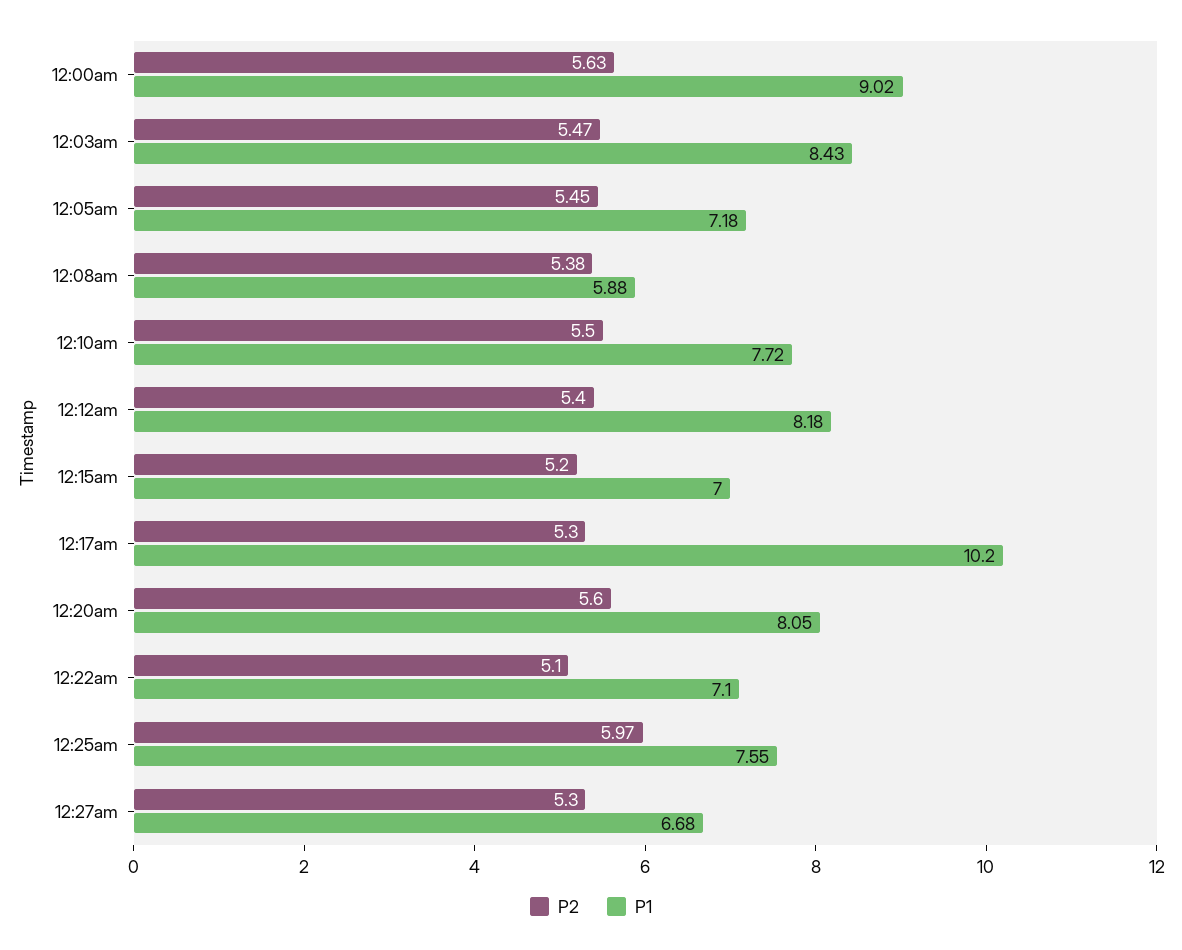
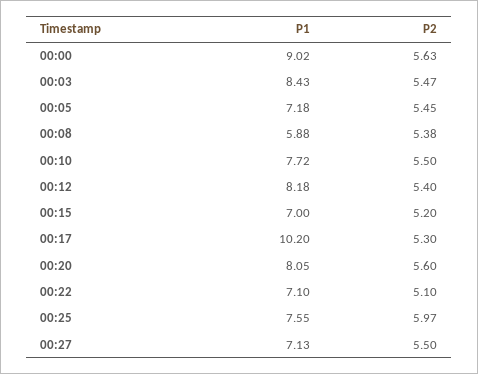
P2, 12:27am: 5.3 -> 5.5
P1, 12:27am: 6.68 -> 7.13

